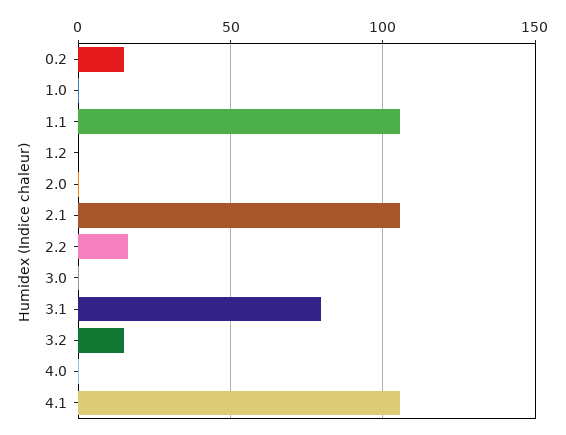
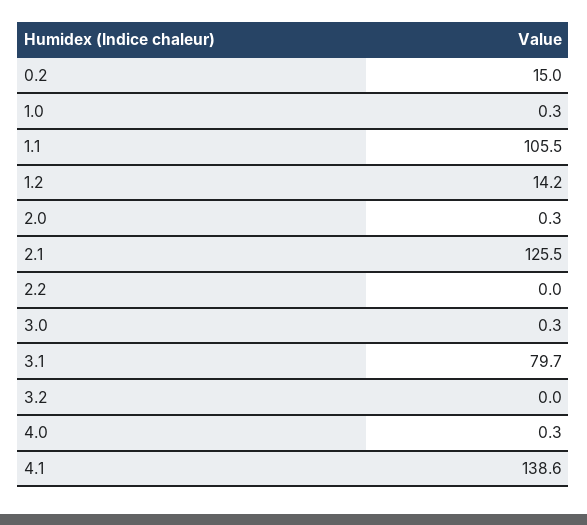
1.2: 0 -> 14.2
2.1: 105 -> 125.5
2.2: 15 -> 0
3.2: 15 -> 0
4.1: 105 -> 138.6

